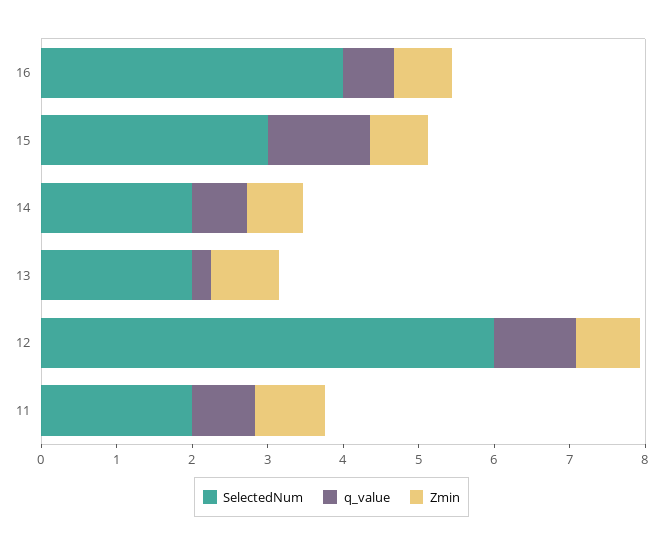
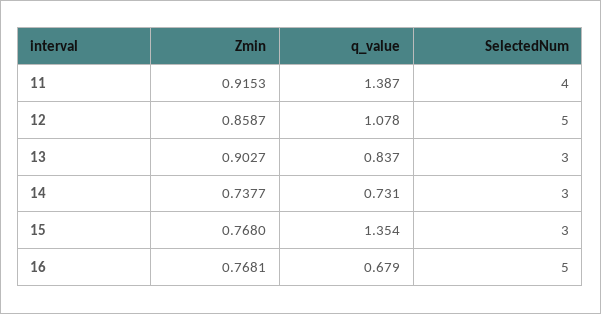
SelectedNum, 16: 4 -> 5
SelectedNum, 14: 2 -> 3
SelectedNum, 13: 2 -> 3
q_value, 13: 0.2 -> 0.837
SelectedNum, 12: 6 -> 5
SelectedNum, 11: 2 -> 4
q_value, 11: 0.8 -> 1.387

